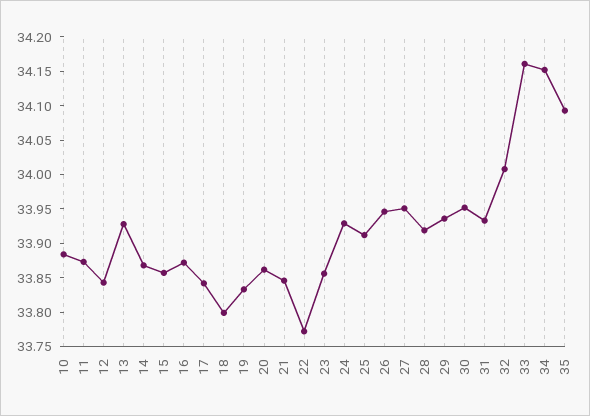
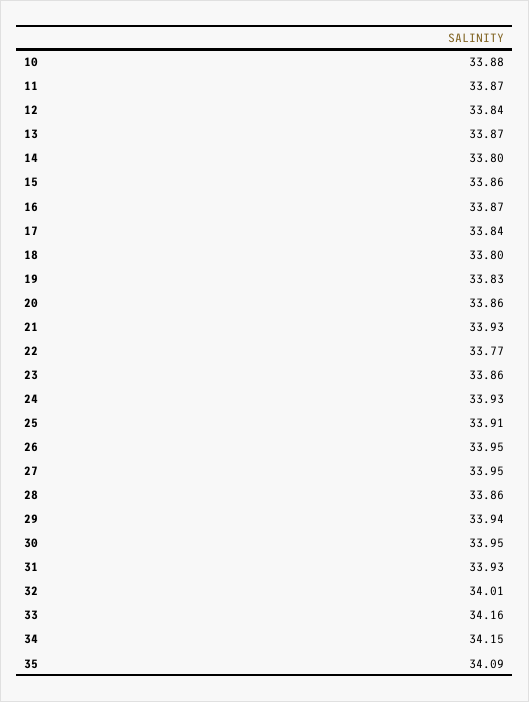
13: 33.925 -> 33.87
14: 33.875 -> 33.8
21: 33.85 -> 33.93
28: 33.925 -> 33.86

